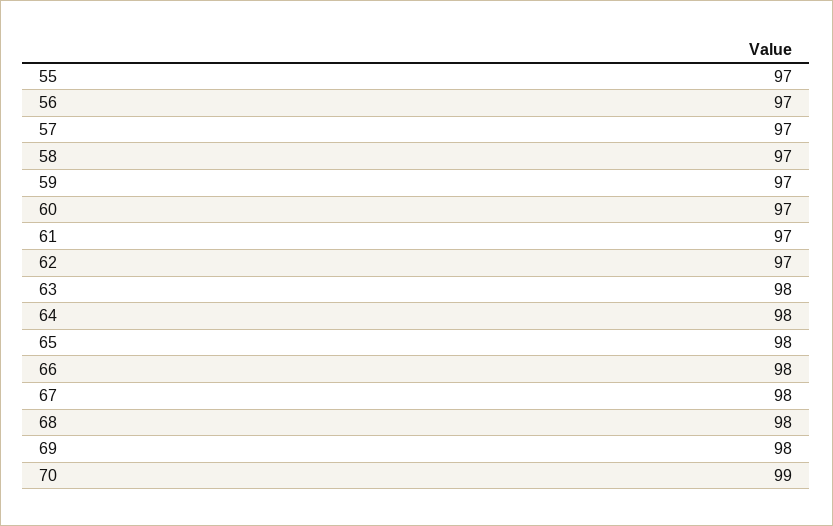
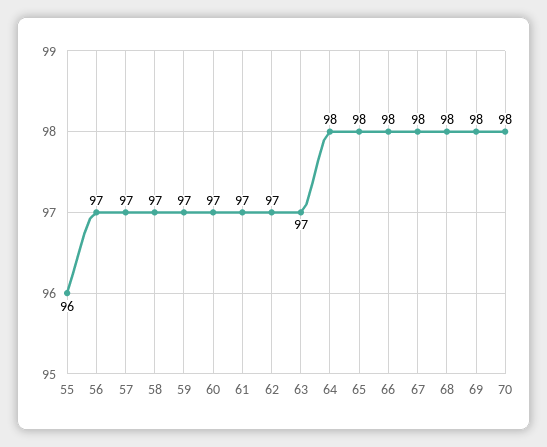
55: 97 -> 96
63: 98 -> 97
70: 99 -> 98

